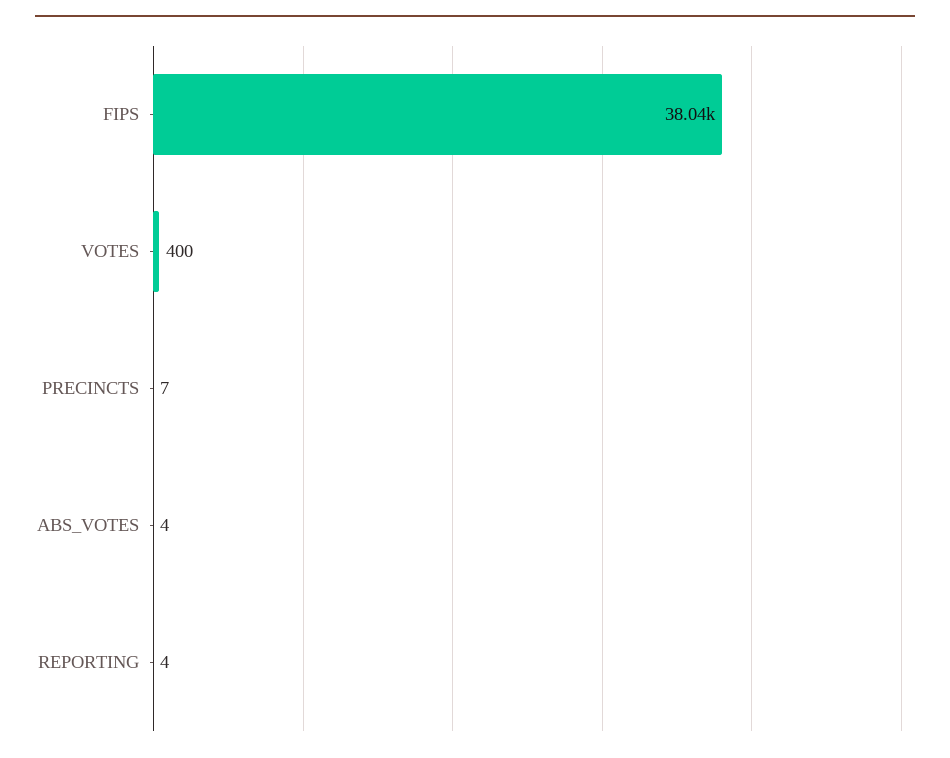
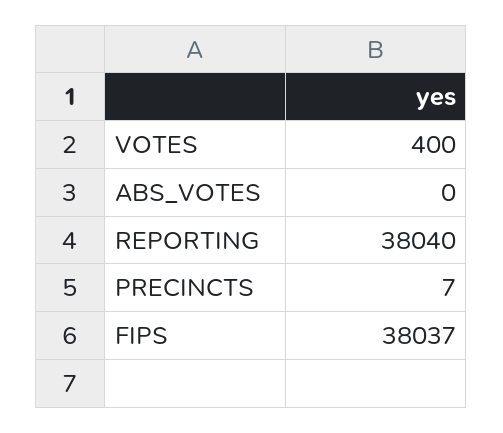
ABS_VOTES: 4 -> 0
REPORTING: 4 -> 38040

